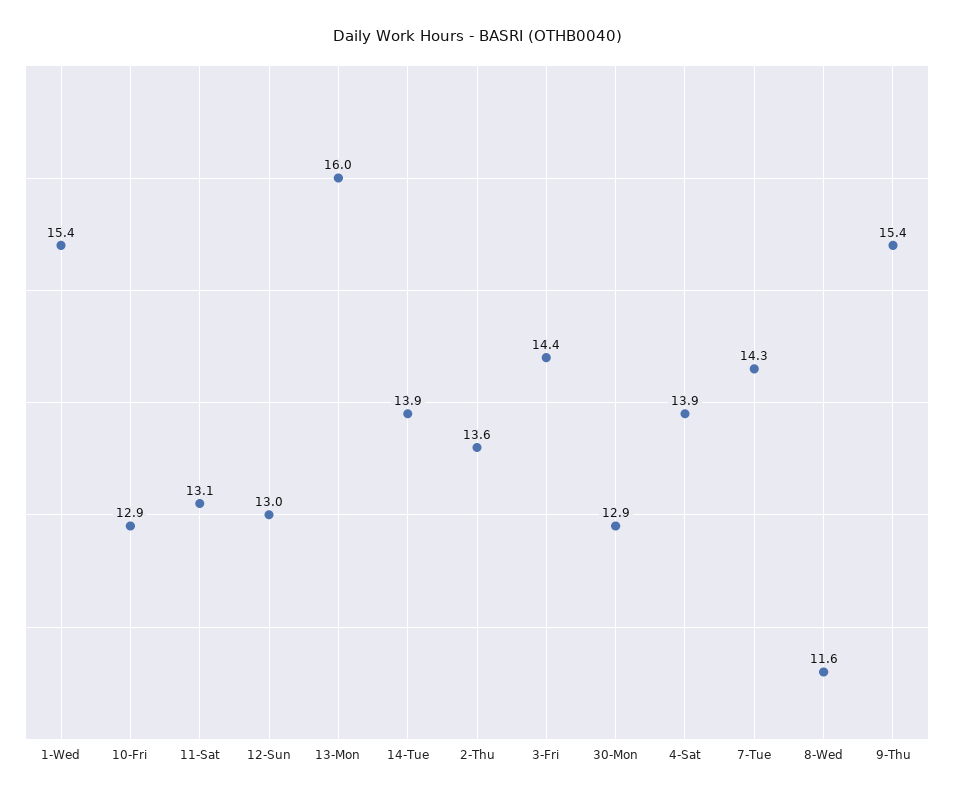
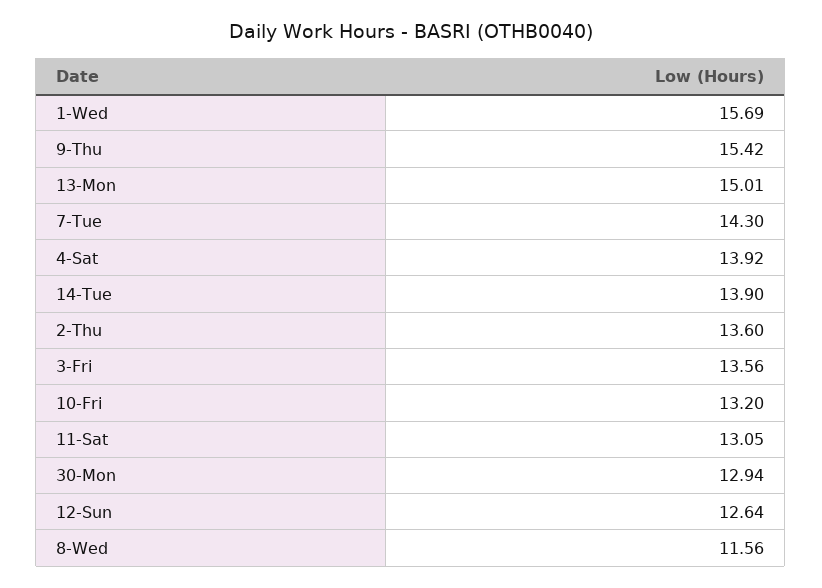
1-Wed: 15.4 -> 15.69
10-Fri: 12.9 -> 13.2
12-Sun: 13 -> 12.64
13-Mon: 16 -> 15.01
3-Fri: 14.4 -> 13.56

